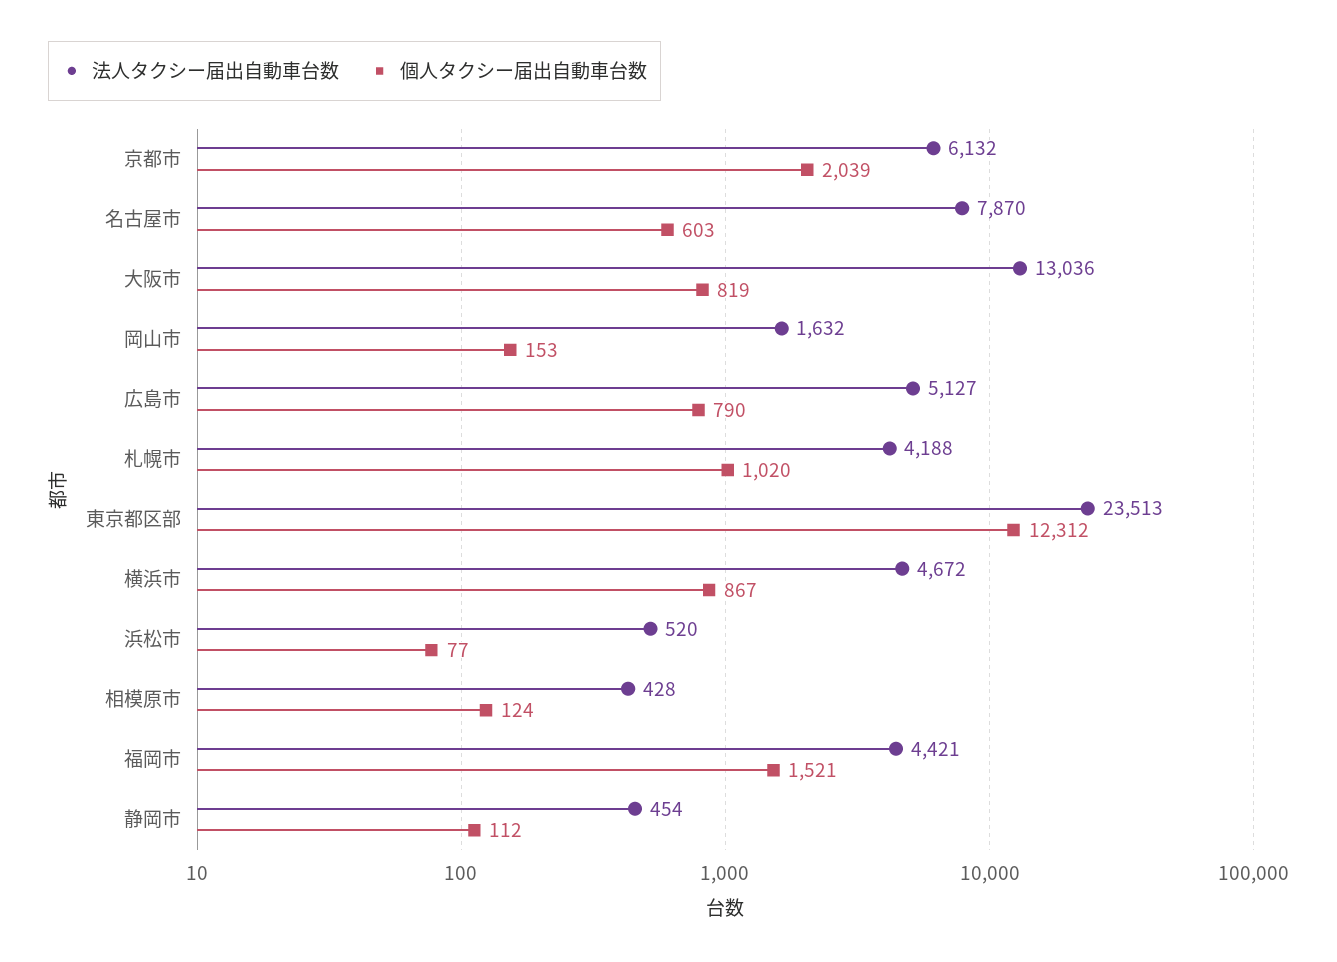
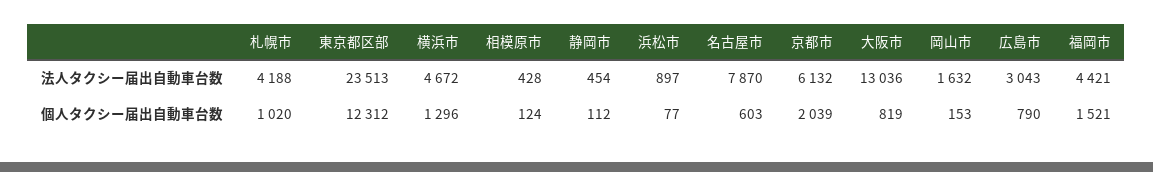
法人タクシー届出自動車台数, 広島市: 5127 -> 3043
個人タクシー届出自動車台数, 横浜市: 867 -> 1296
法人タクシー届出自動車台数, 浜松市: 520 -> 897

